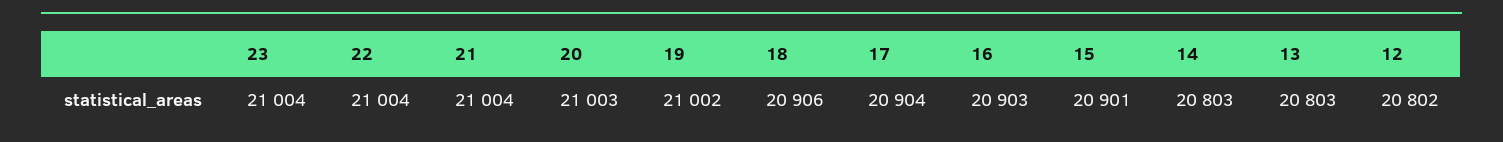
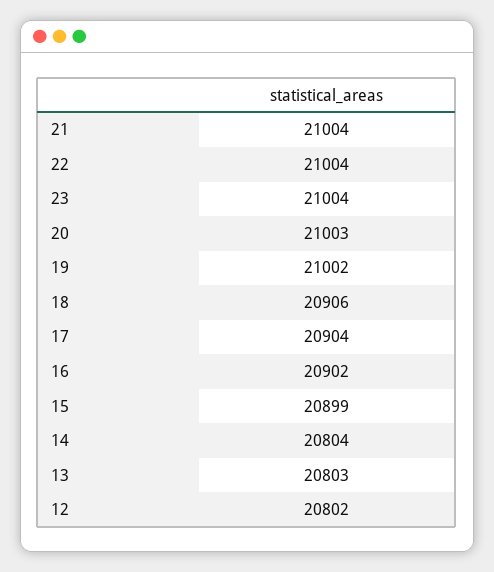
16: 20903 -> 20902
15: 20901 -> 20899
14: 20803 -> 20804

